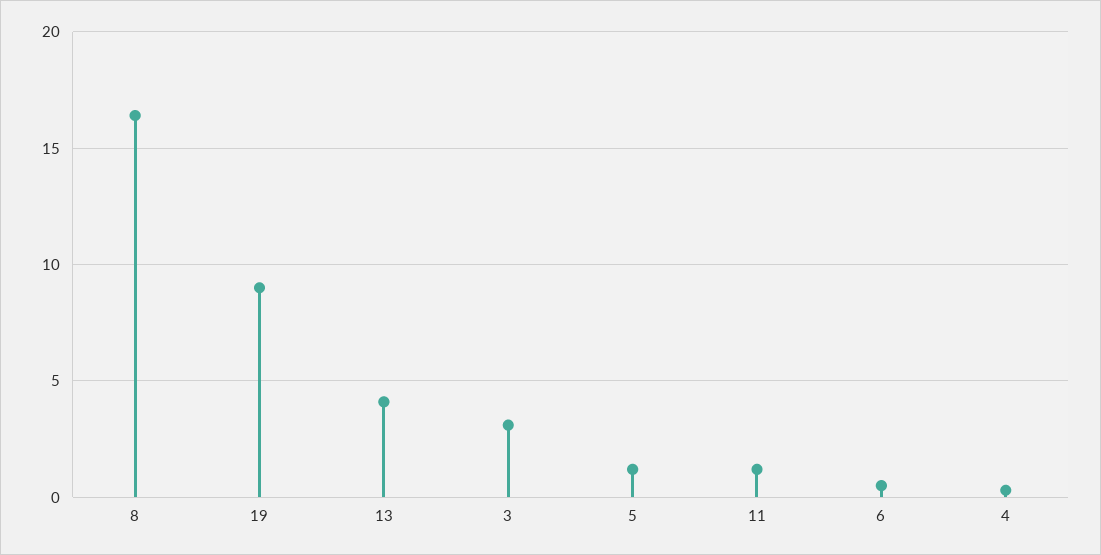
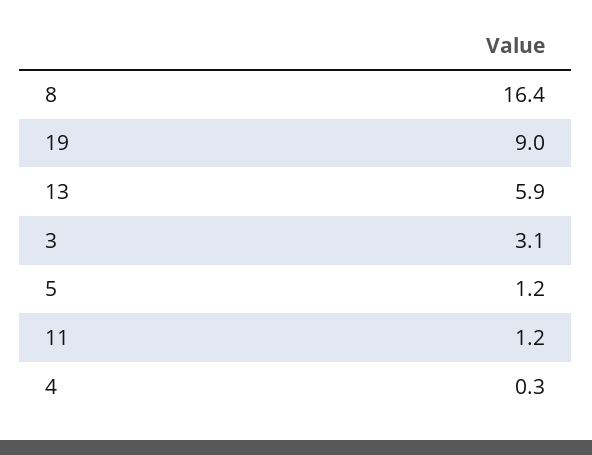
13: 4 -> 5.9
6: 0.5 -> none

